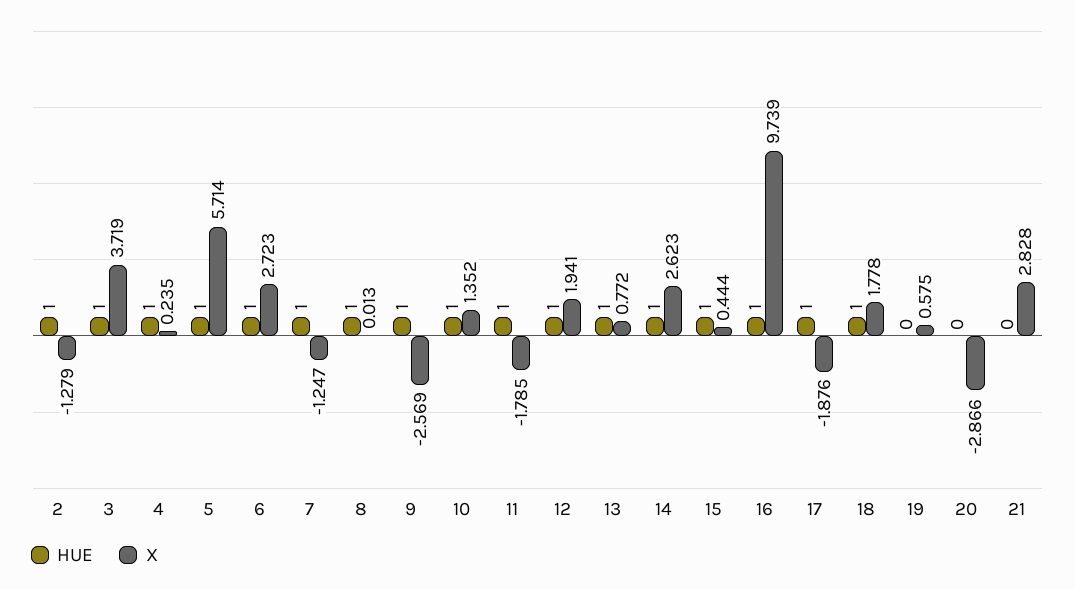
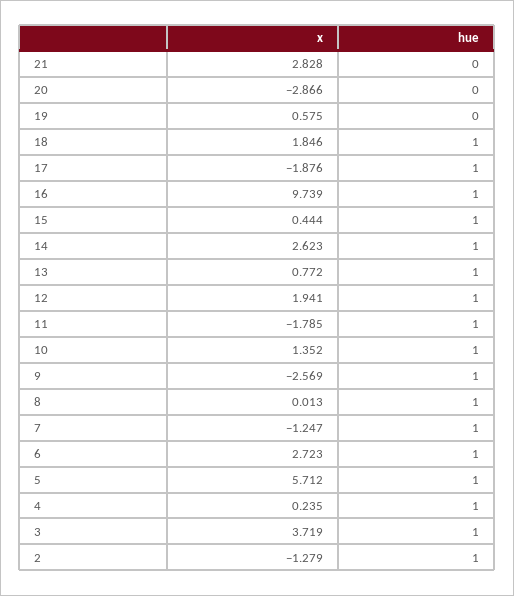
X, 5: 5.714 -> 5.712
X, 18: 1.778 -> 1.846

